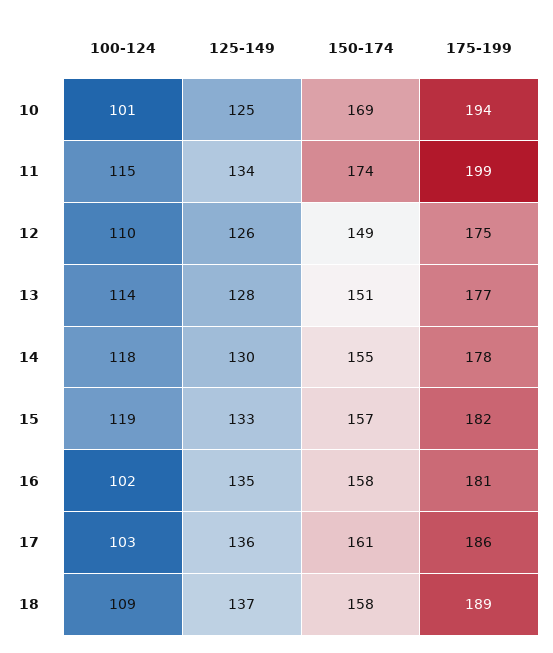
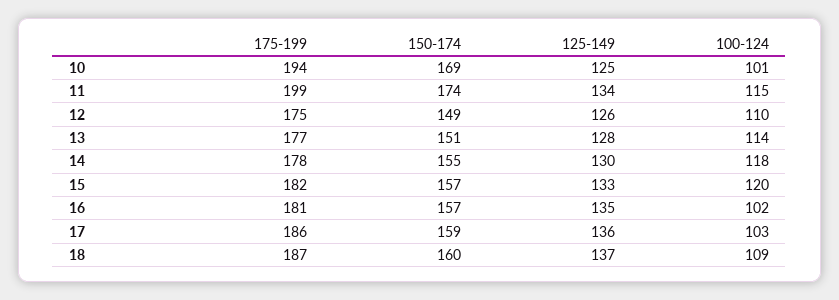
100-124, 15: 119 -> 120
150-174, 16: 158 -> 157
150-174, 17: 161 -> 159
150-174, 18: 158 -> 160
175-199, 18: 189 -> 187

